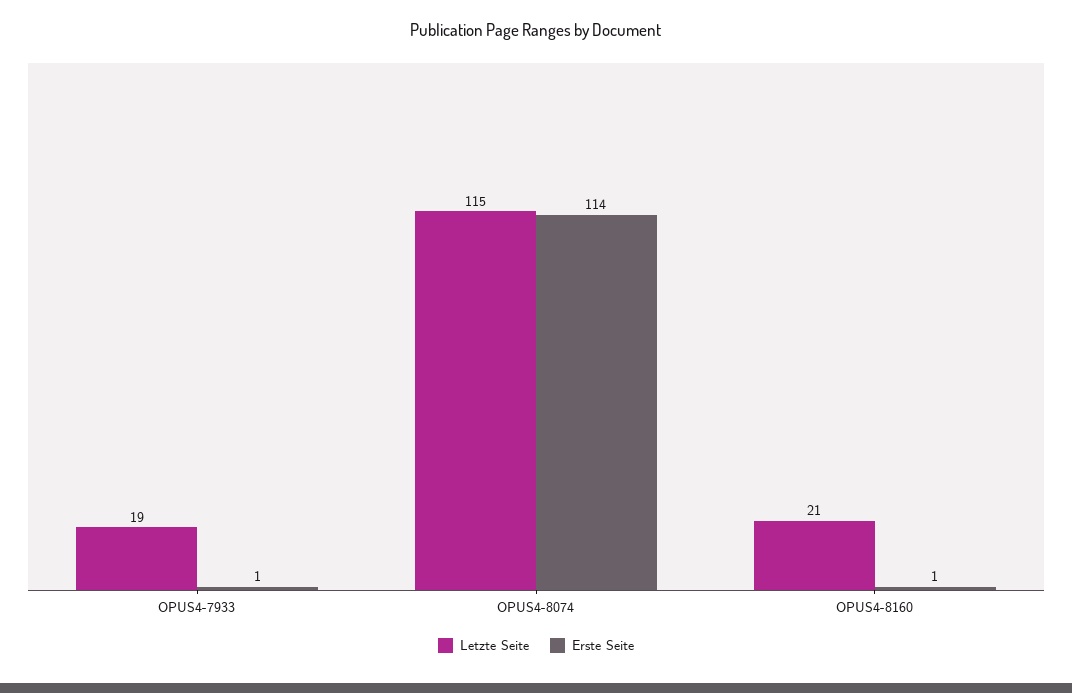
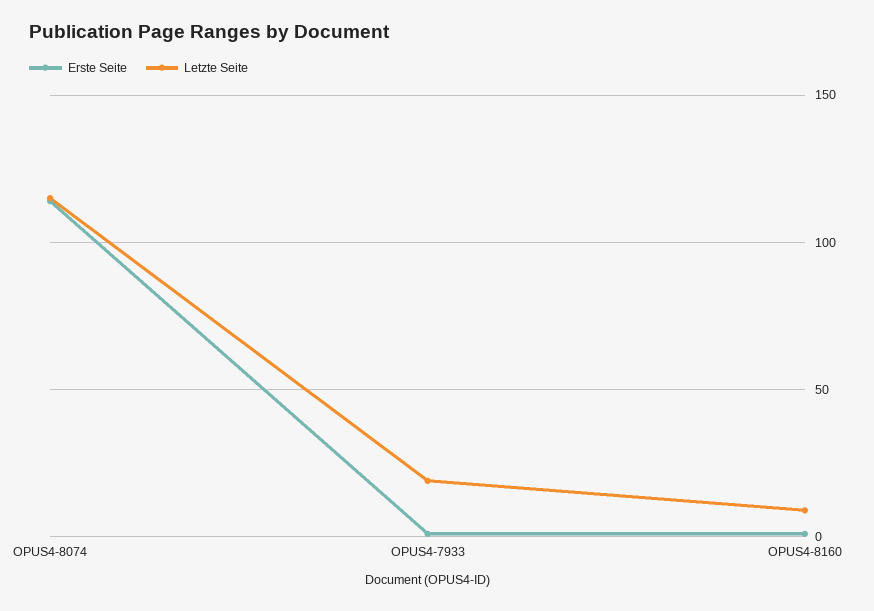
Letzte Seite, OPUS4-8160: 21 -> 10

